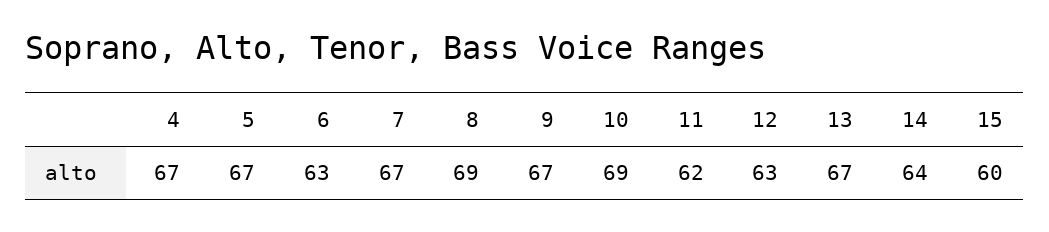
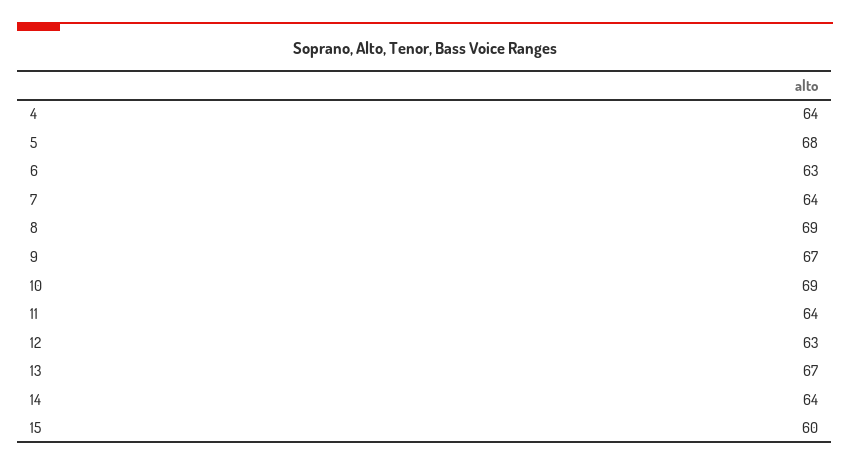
4: 67 -> 64
5: 67 -> 68
7: 67 -> 64
11: 62 -> 64

